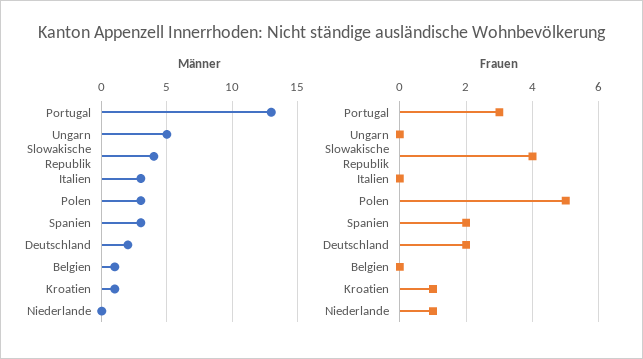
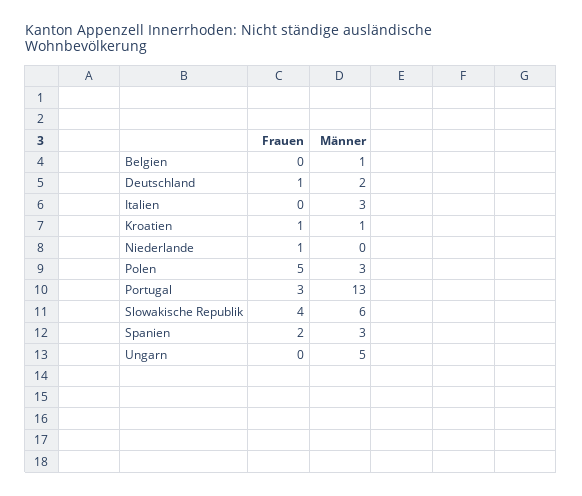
Männer, Slowakische Republik: 4 -> 6
Frauen, Deutschland: 2 -> 1

